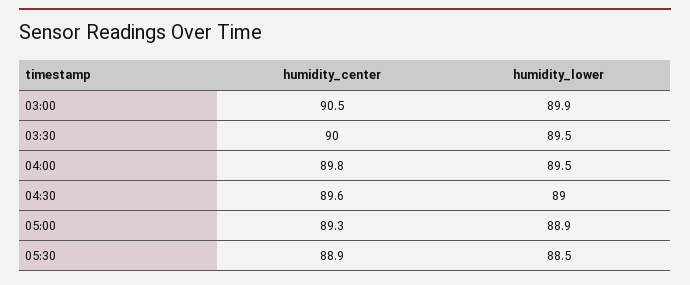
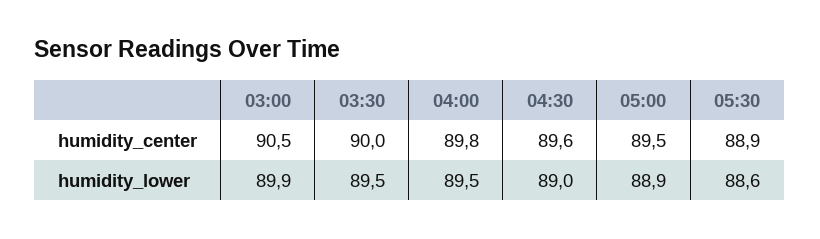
humidity_center, 05:00: 89.3 -> 89.5
humidity_lower, 05:30: 88.5 -> 88.6

